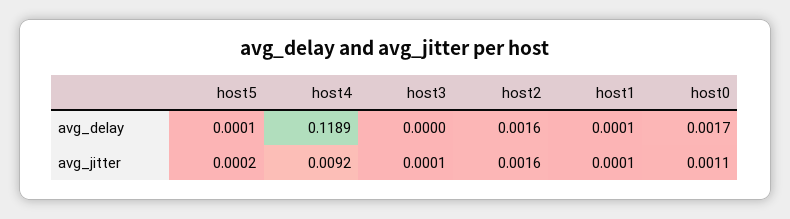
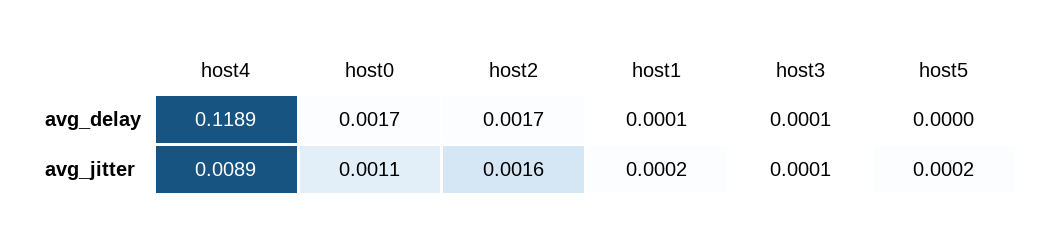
host5, avg_delay: 0.0001 -> 0
host3, avg_delay: 0 -> 0.0001
host2, avg_delay: 0.0016 -> 0.0017
host4, avg_jitter: 0.0092 -> 0.0089
host1, avg_jitter: 0.0001 -> 0.0002

